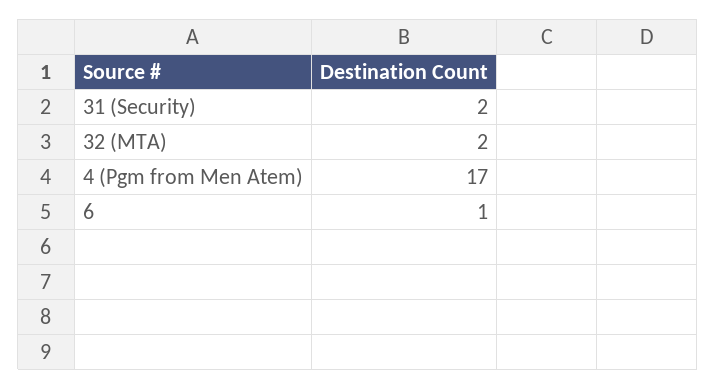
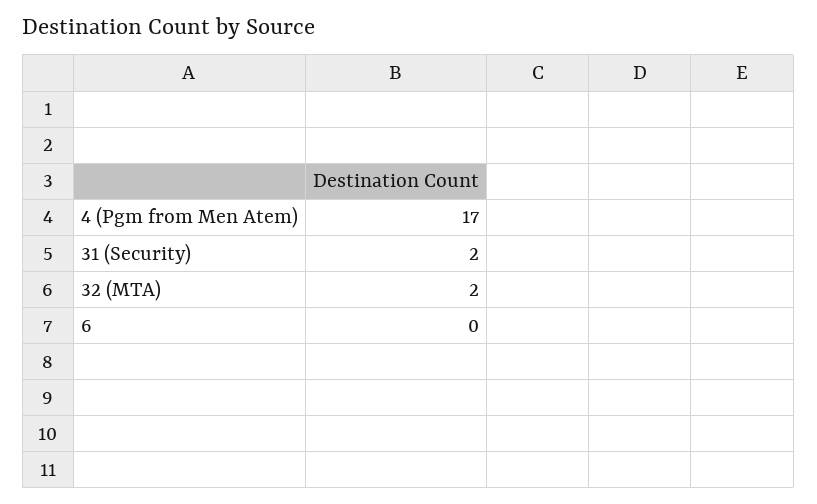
6: 1 -> 0

